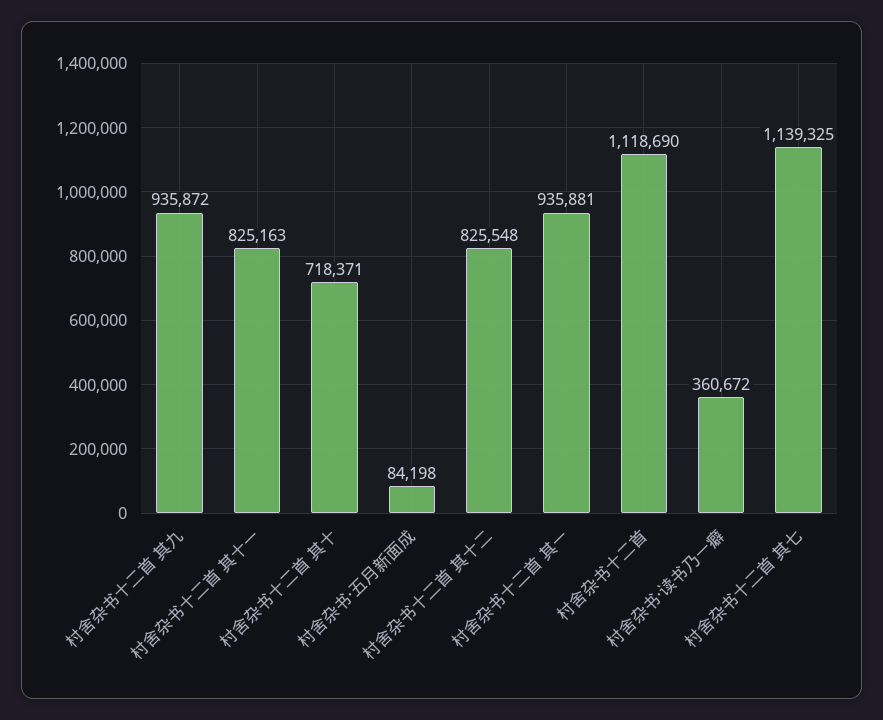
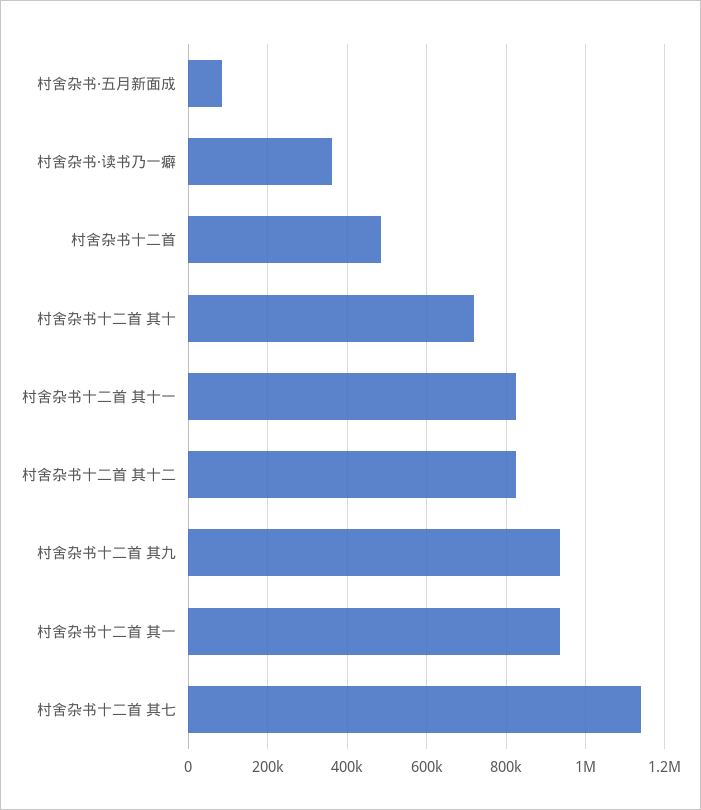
村舍杂书十二首: 1118690 -> 480000

